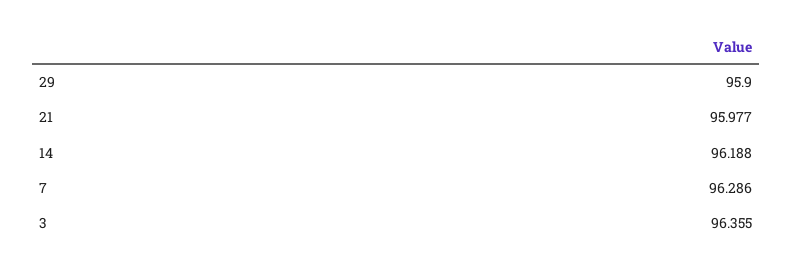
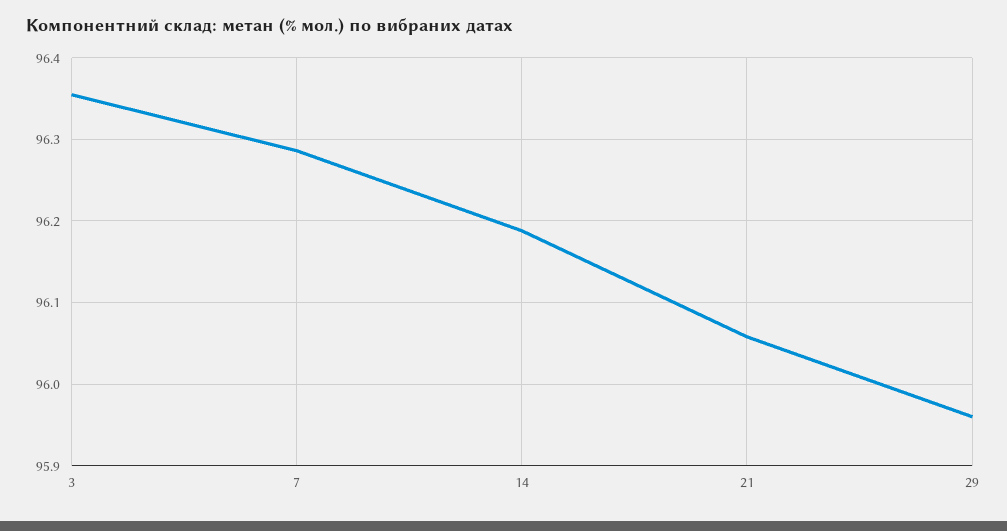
29: 95.9 -> 95.96
21: 95.977 -> 96.06

